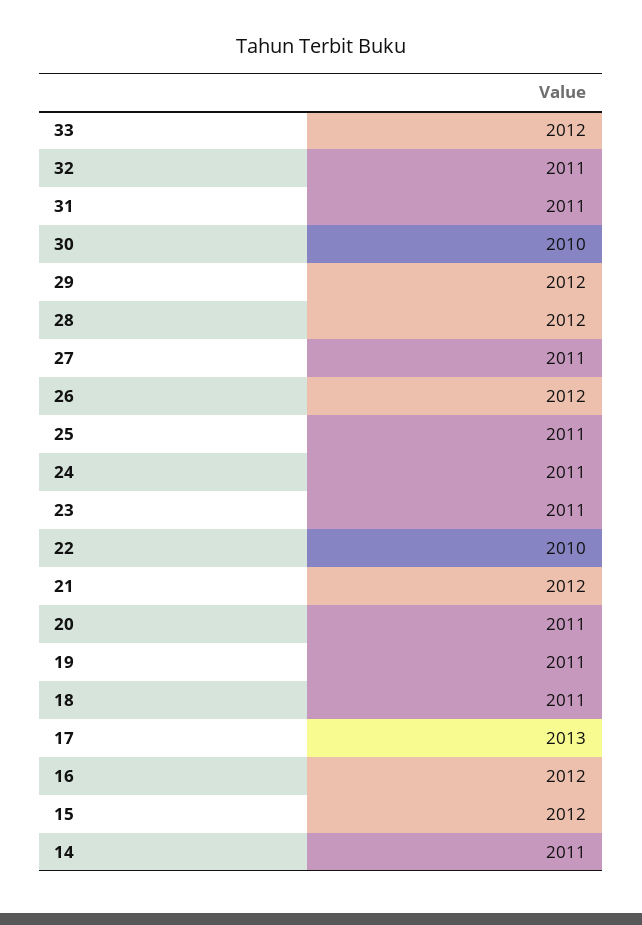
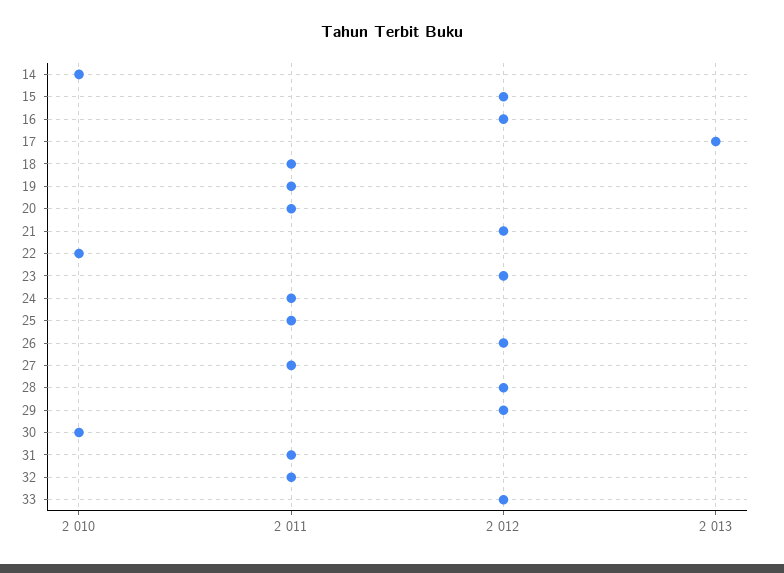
23: 2011 -> 2012
14: 2011 -> 2010

